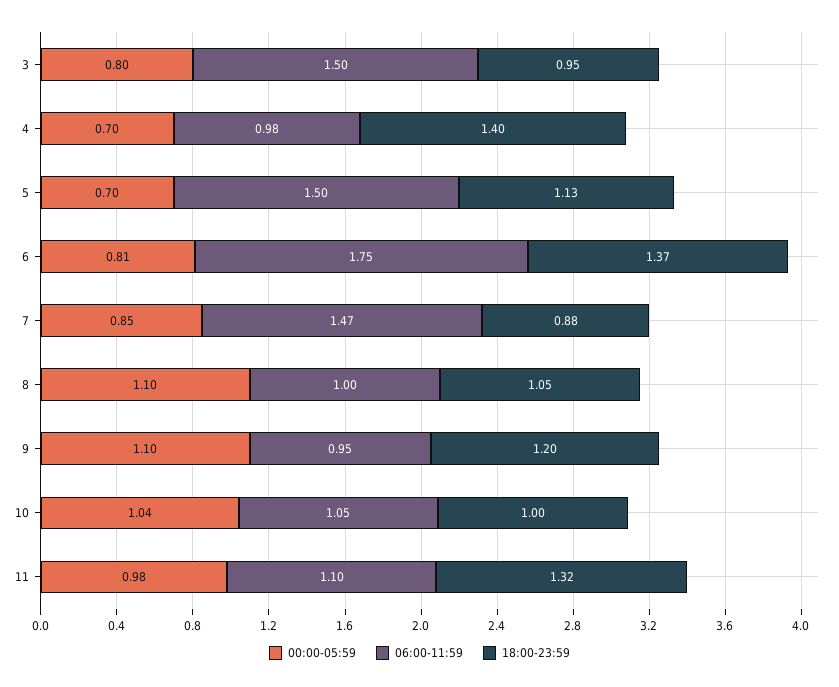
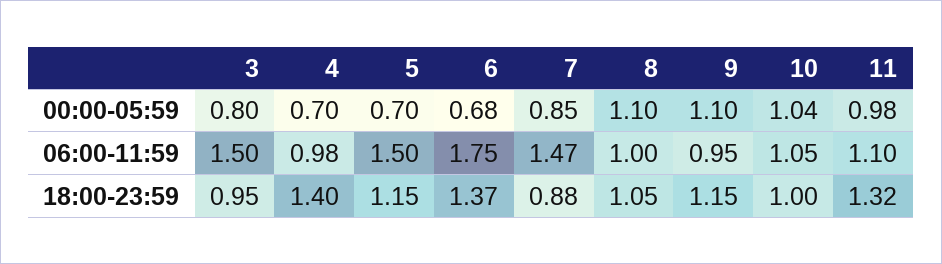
18:00-23:59, 5: 1.13 -> 1.15
00:00-05:59, 6: 0.81 -> 0.68
18:00-23:59, 9: 1.2 -> 1.15

